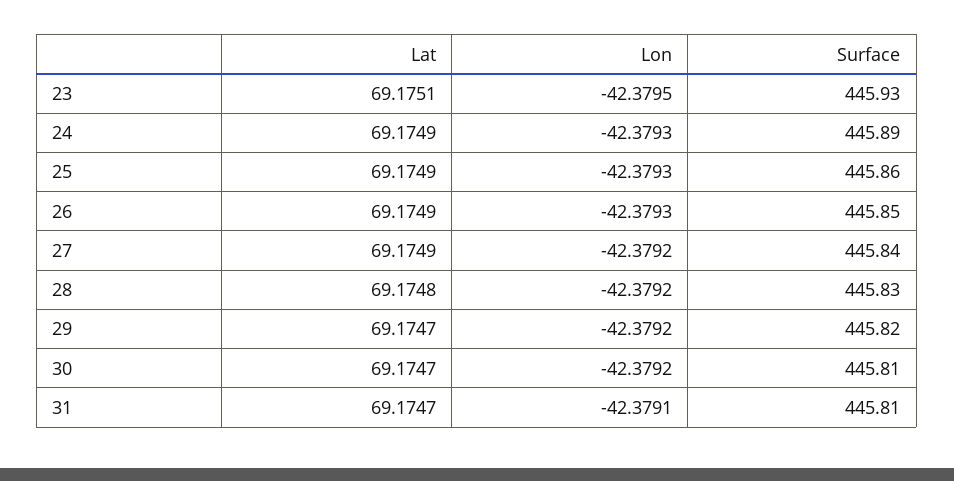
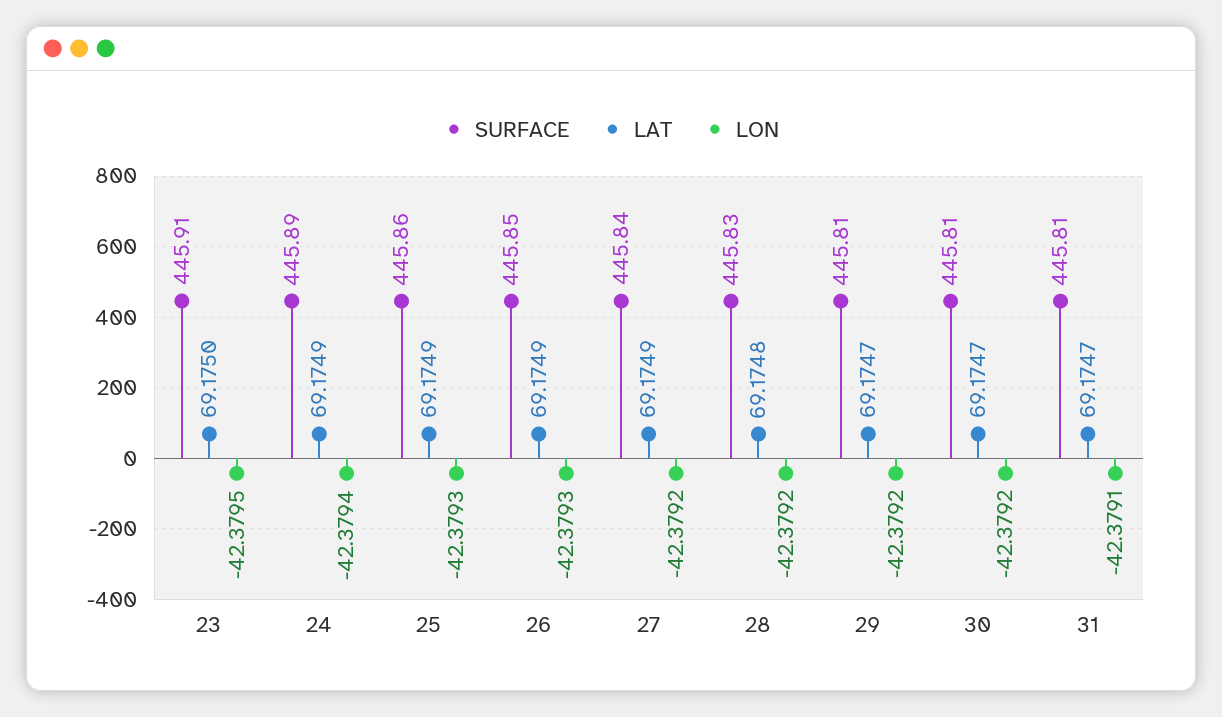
Lat, 23: 69.1751 -> 69.175
Surface, 23: 445.93 -> 445.91
Lon, 24: -42.3793 -> -42.3794
Surface, 29: 445.82 -> 445.81

